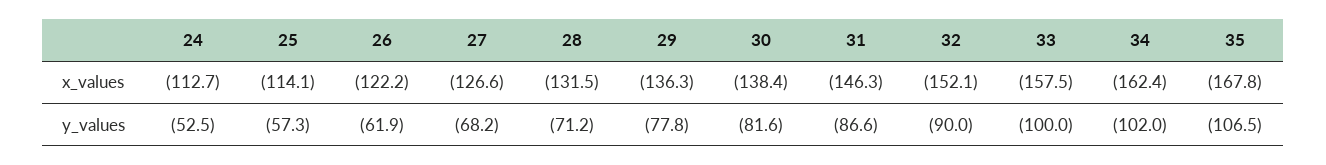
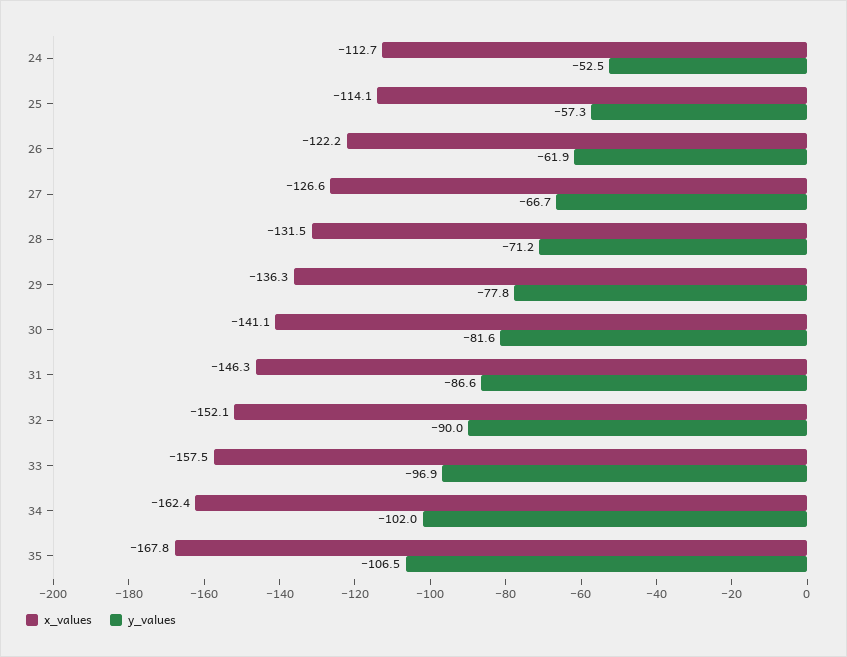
x_values, 30: -138.4 -> -141.1
y_values, 27: -68.2 -> -66.7
y_values, 33: -100 -> -96.9

